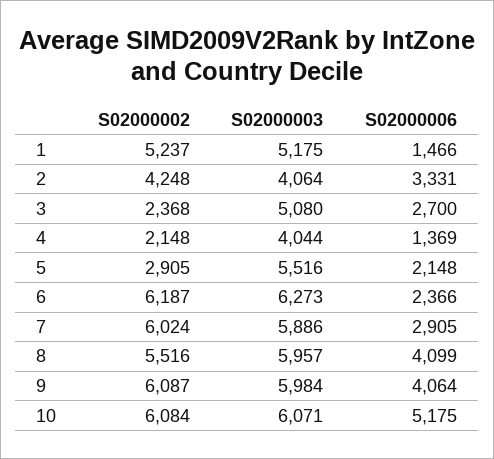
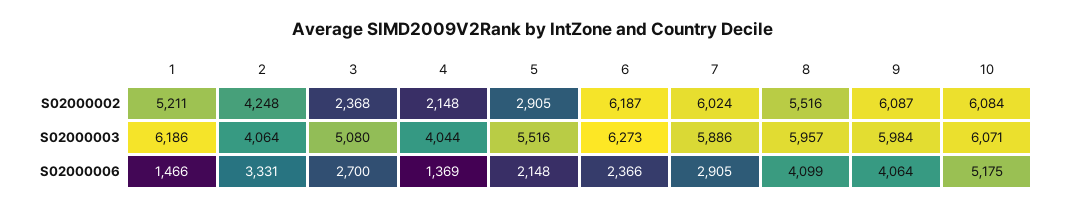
S02000002, 1: 5237 -> 5211
S02000003, 1: 5175 -> 6186

